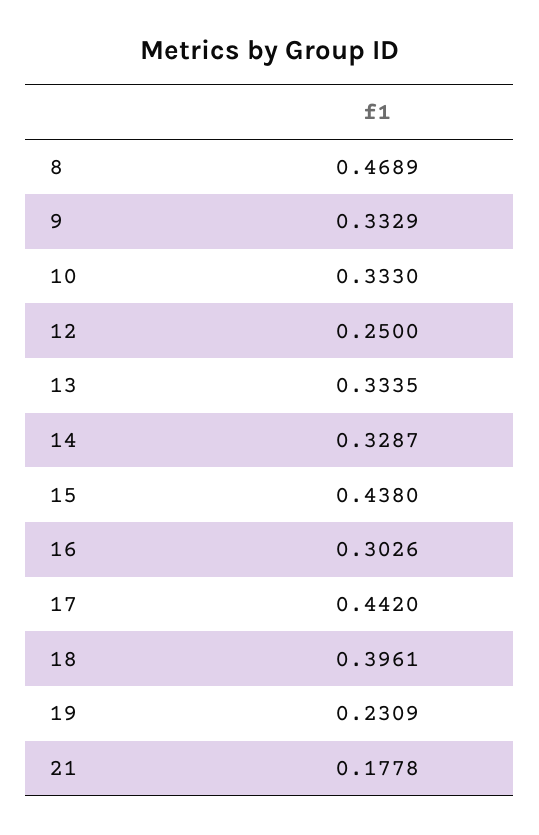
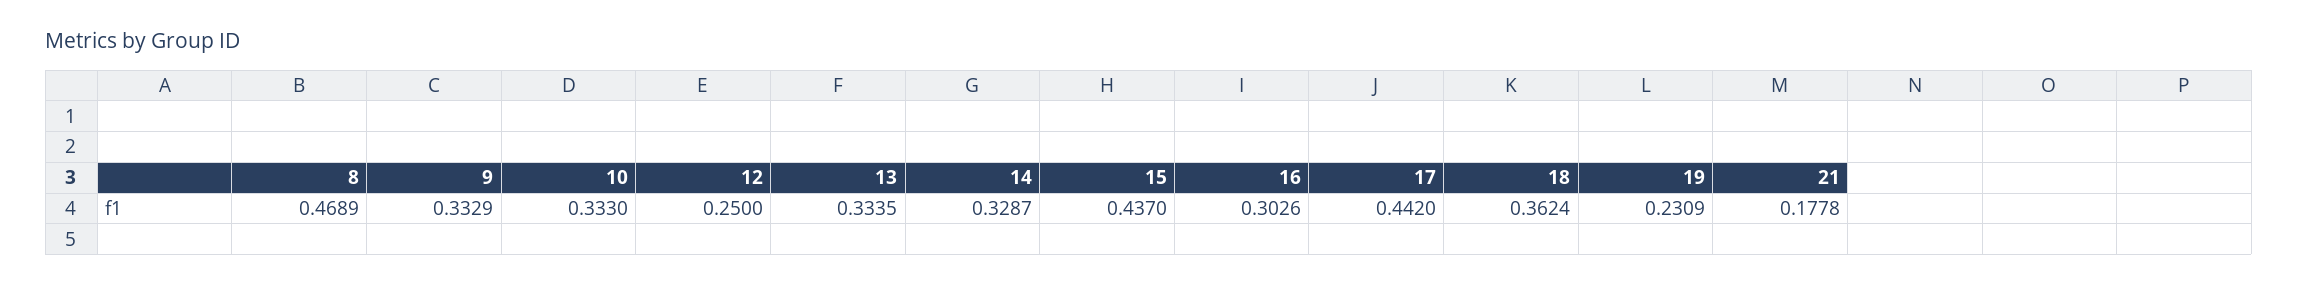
15: 0.438 -> 0.437
18: 0.3961 -> 0.3624

